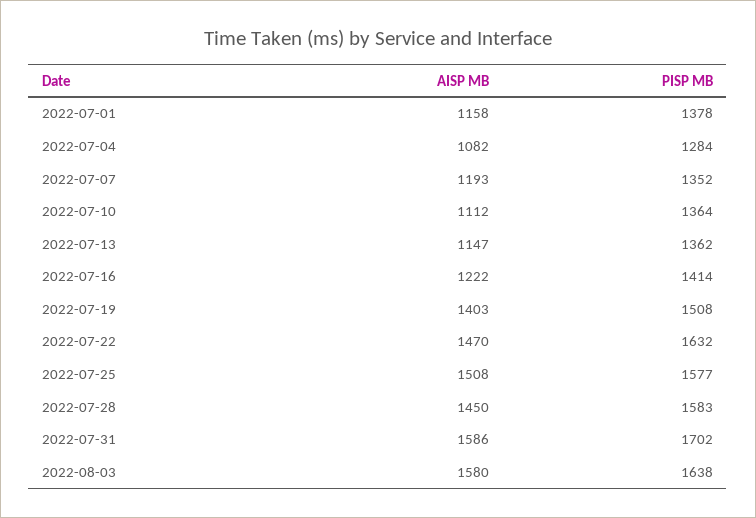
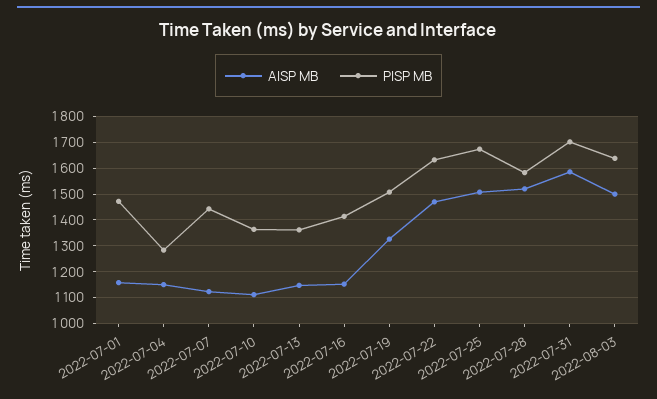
PISP MB, 2022-07-01: 1378 -> 1475
AISP MB, 2022-07-04: 1082 -> 1150
AISP MB, 2022-07-07: 1193 -> 1125
PISP MB, 2022-07-07: 1352 -> 1450
AISP MB, 2022-07-16: 1222 -> 1150
AISP MB, 2022-07-19: 1403 -> 1325
PISP MB, 2022-07-25: 1577 -> 1675
AISP MB, 2022-07-28: 1450 -> 1525
AISP MB, 2022-08-03: 1580 -> 1500

